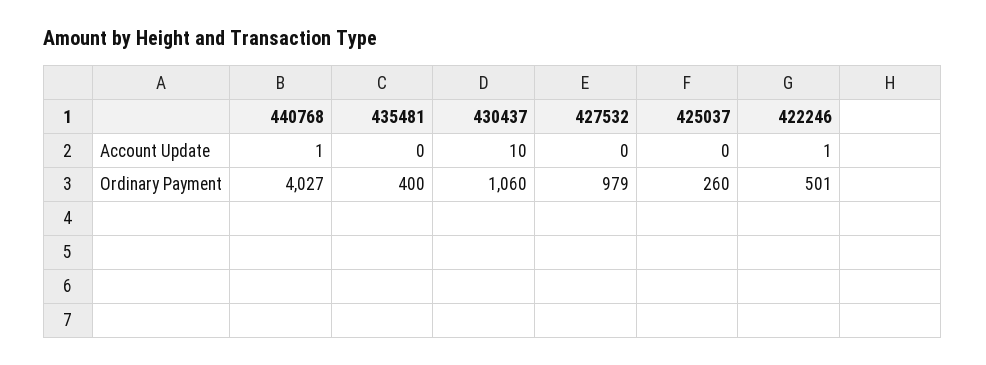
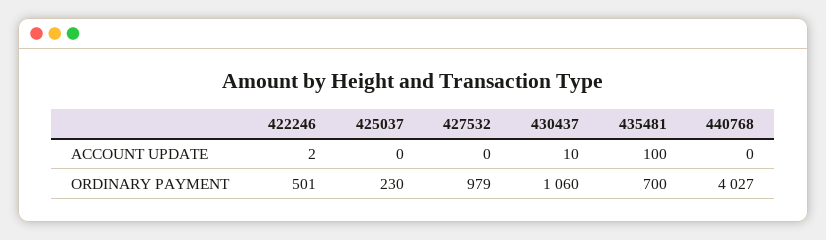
440768, Account Update: 1 -> 0
435481, Account Update: 0 -> 100
422246, Account Update: 1 -> 2
435481, Ordinary Payment: 400 -> 700
425037, Ordinary Payment: 260 -> 230

